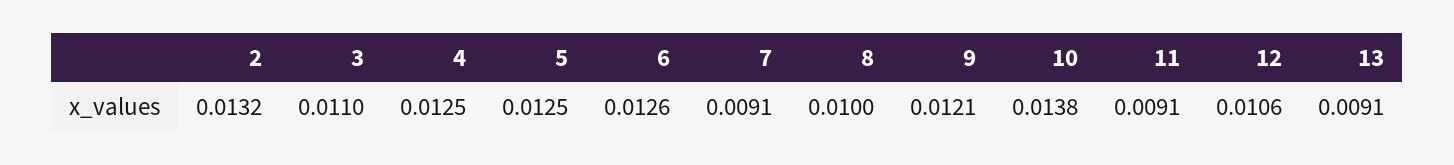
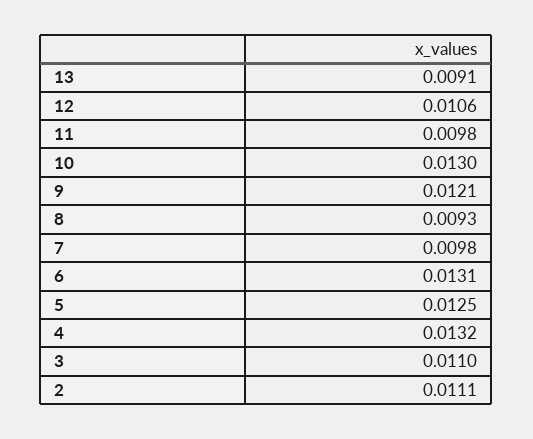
2: 0.0132 -> 0.0111
4: 0.0125 -> 0.0132
6: 0.0126 -> 0.0131
7: 0.0091 -> 0.0098
8: 0.01 -> 0.0093
10: 0.0138 -> 0.013
11: 0.0091 -> 0.0098

